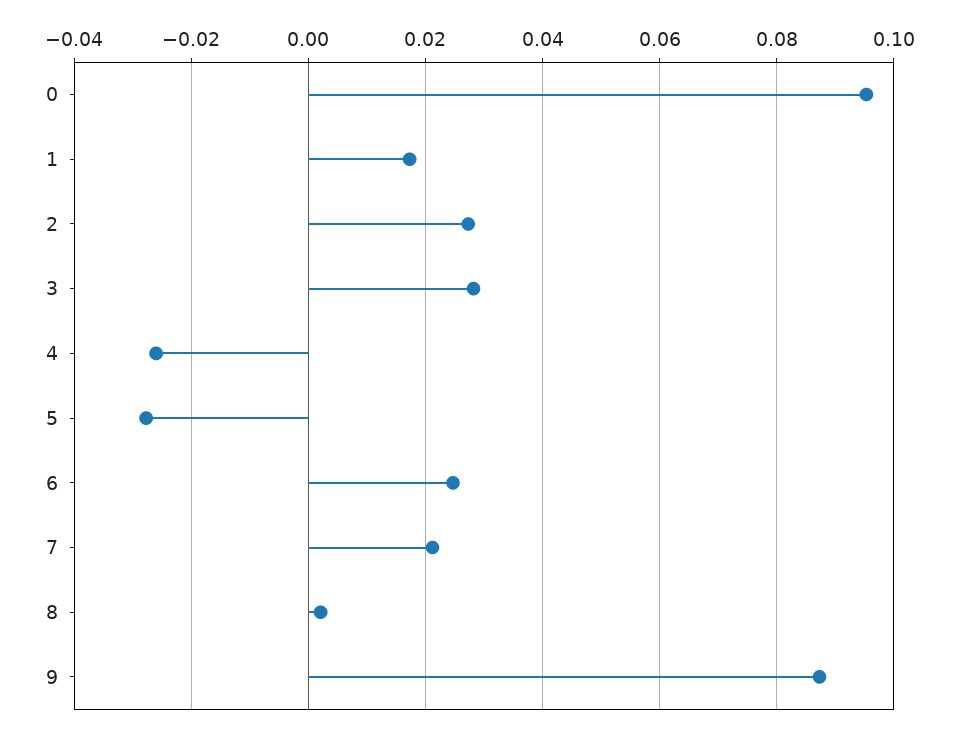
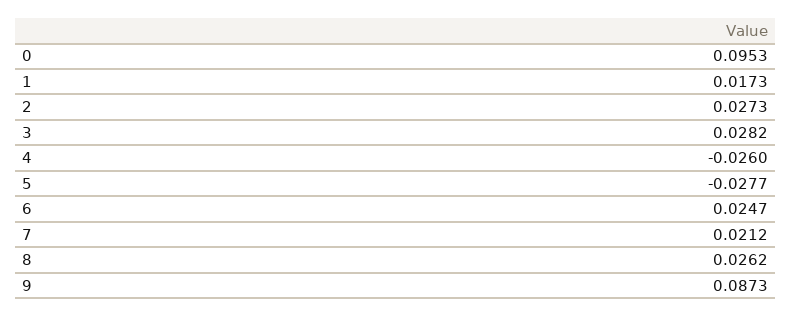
8: 0.002 -> 0.0262

